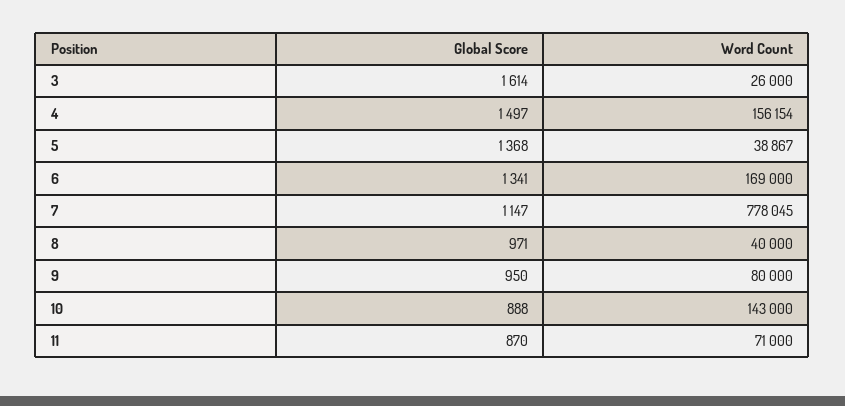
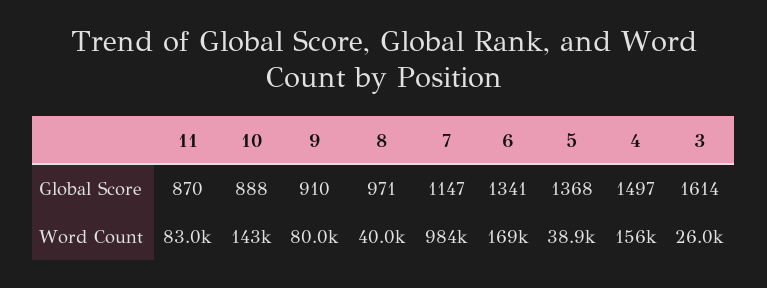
Word Count, 7: 778045 -> 984000
Global Score, 9: 950 -> 910
Word Count, 11: 71000 -> 83000

